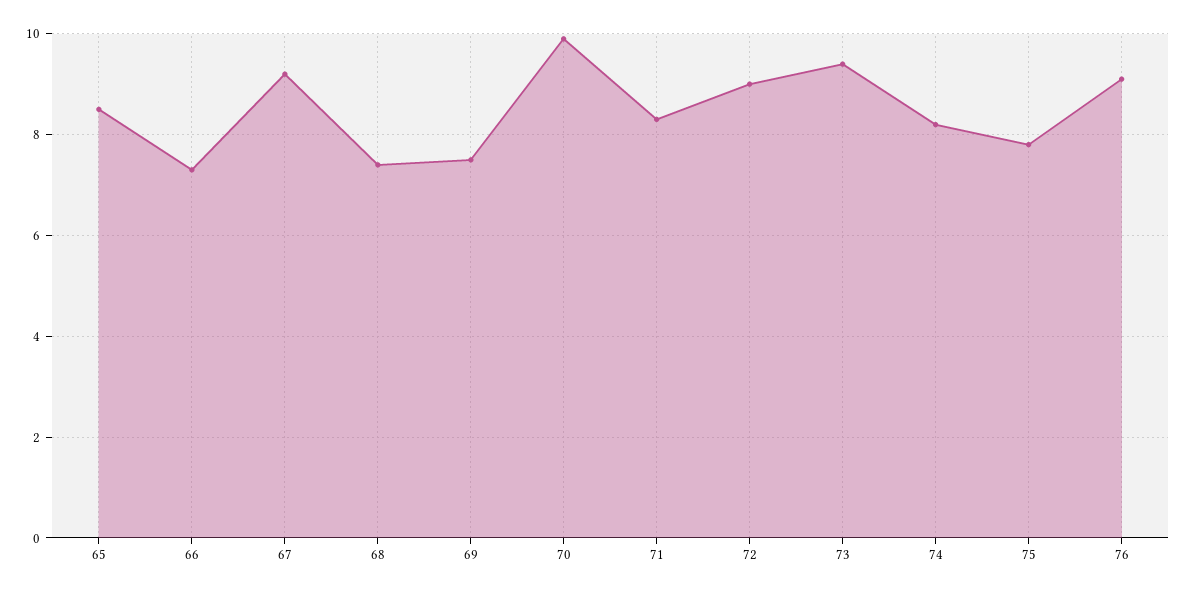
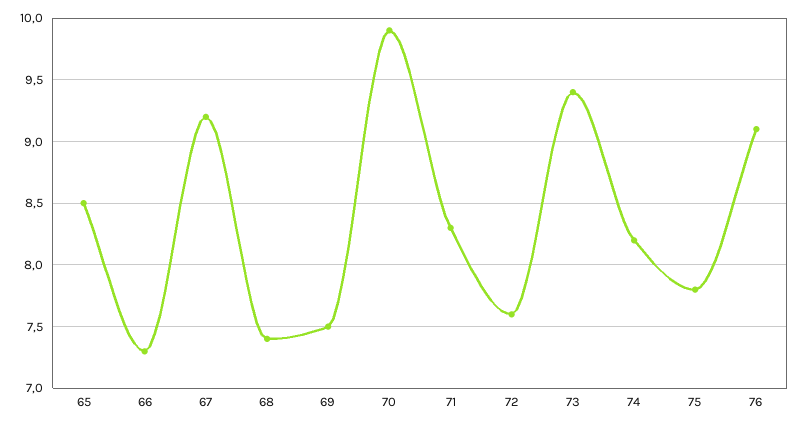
72: 9 -> 7.6

